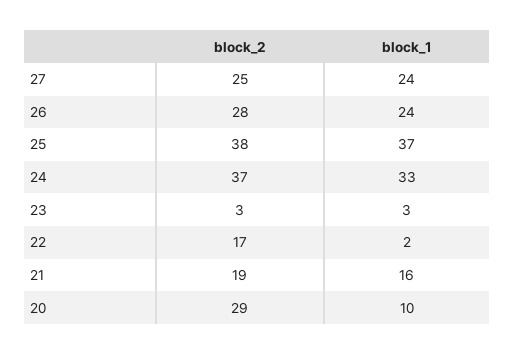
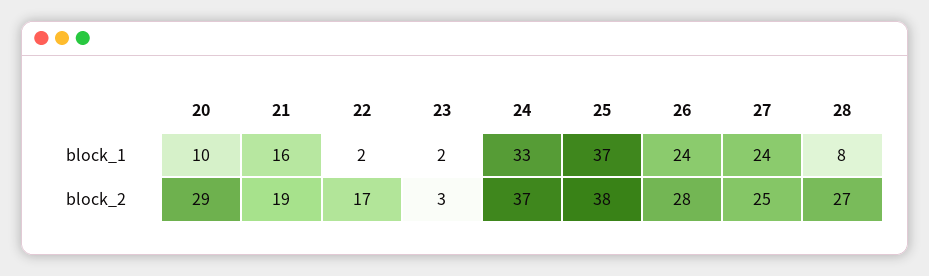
block_1, 23: 3 -> 2
block_1, 28: none -> 8
block_2, 28: none -> 27

